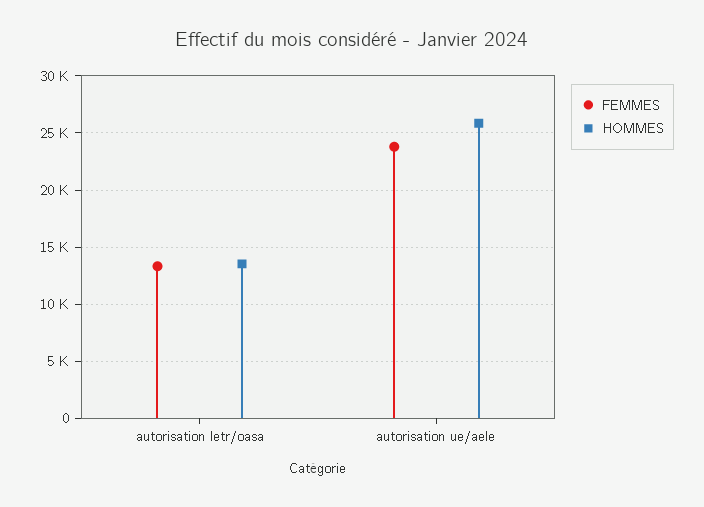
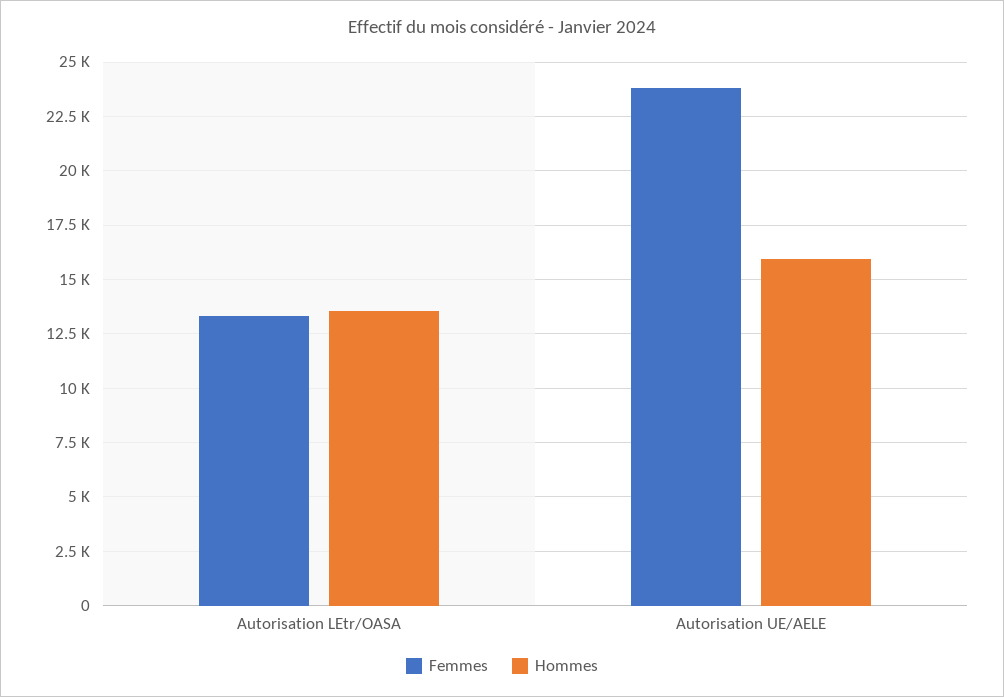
HOMMES, autorisation ue/aele: 26000 -> 16000

